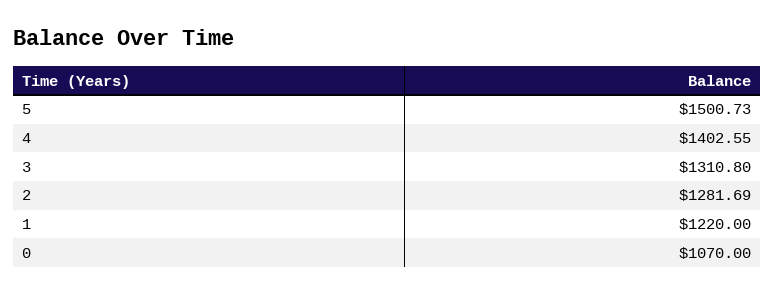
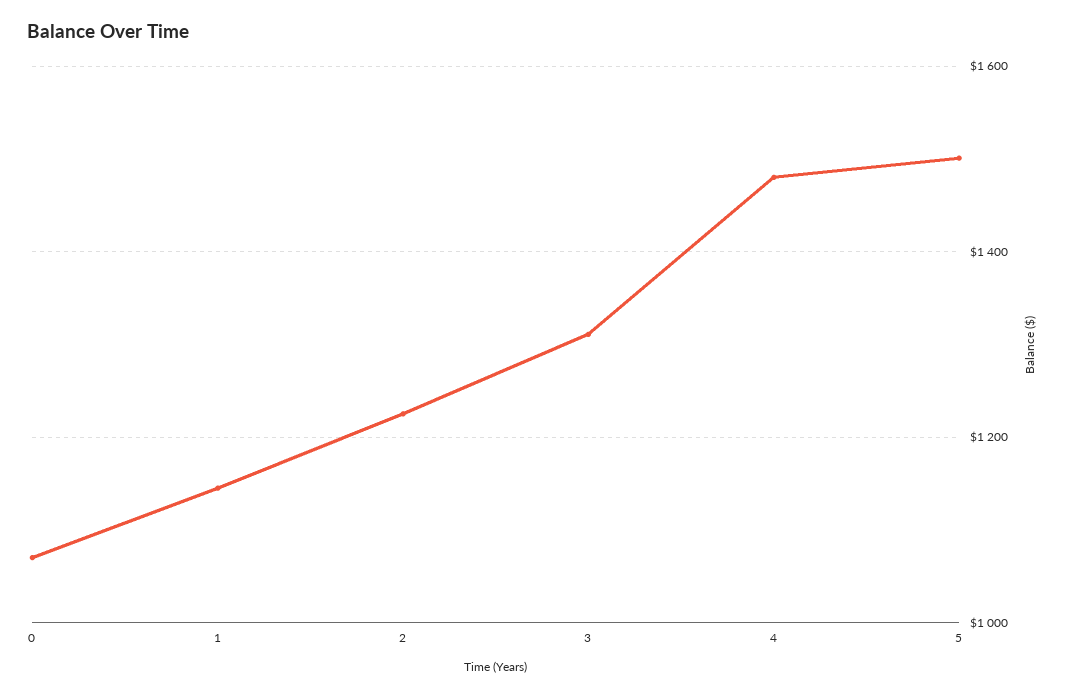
4: 1402.55 -> 1480
2: 1281.69 -> 1220
1: 1220 -> 1140

